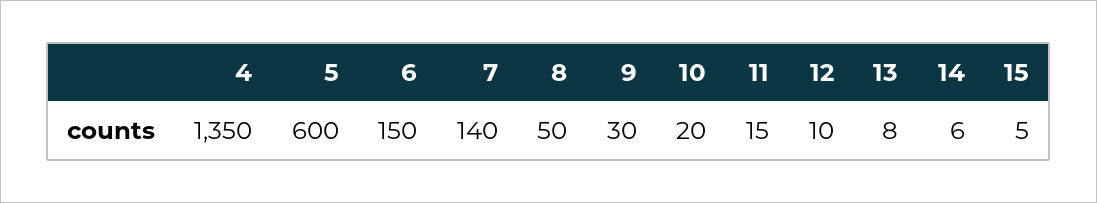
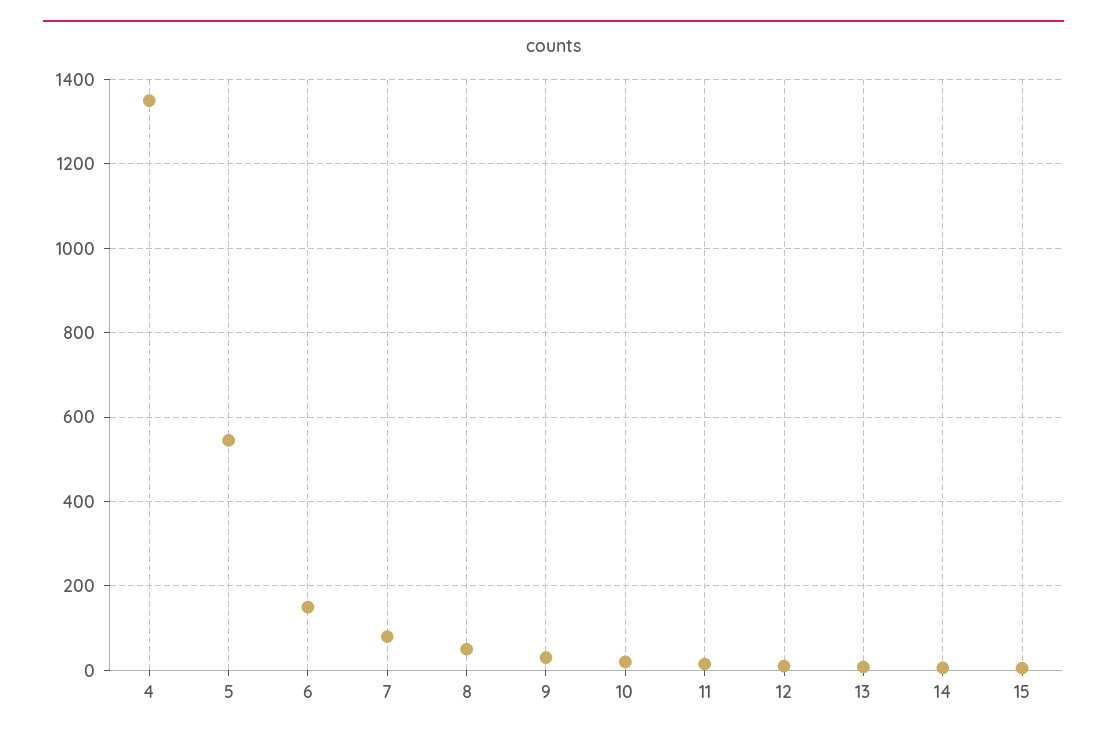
5: 600 -> 540
7: 140 -> 80

